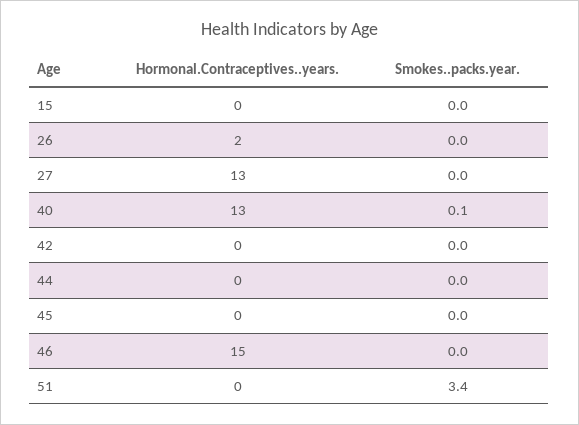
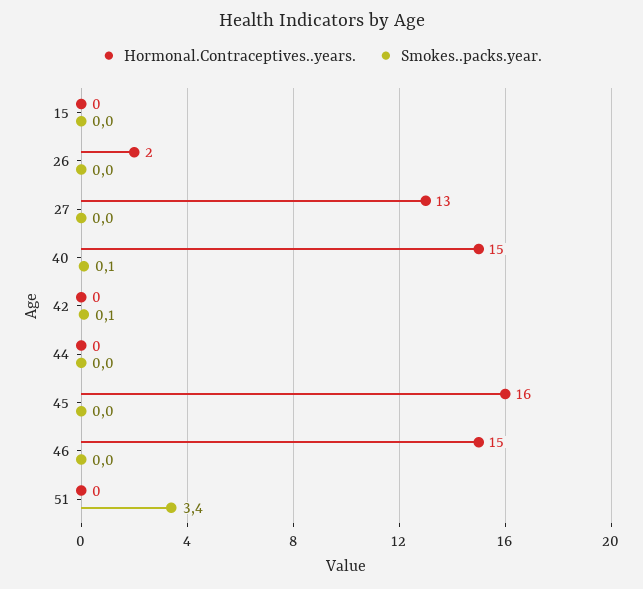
Hormonal.Contraceptives..years., 40: 13 -> 15
Smokes..packs.year., 42: 0 -> 0.1
Hormonal.Contraceptives..years., 45: 0 -> 16

